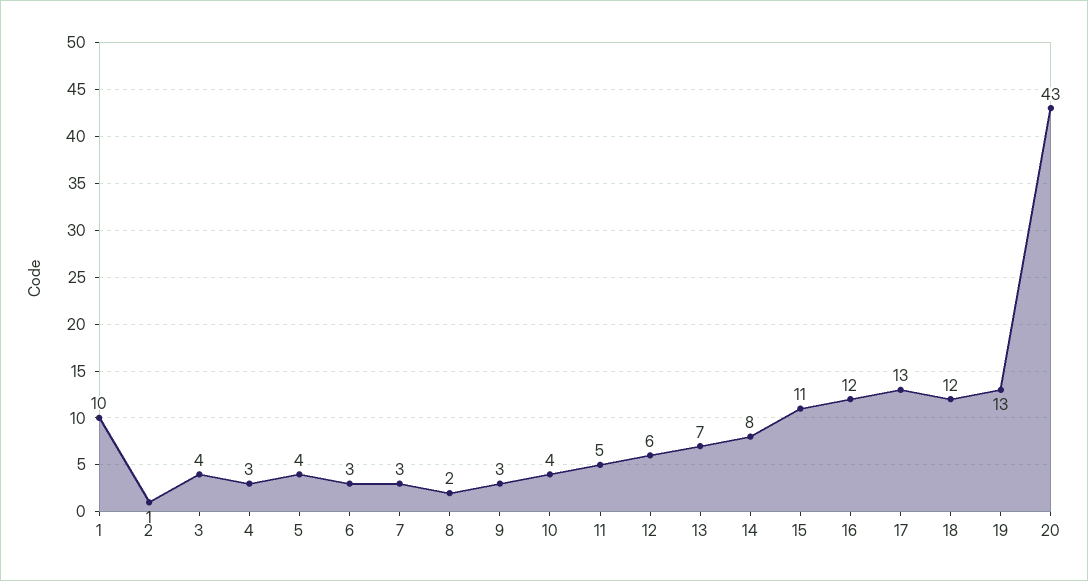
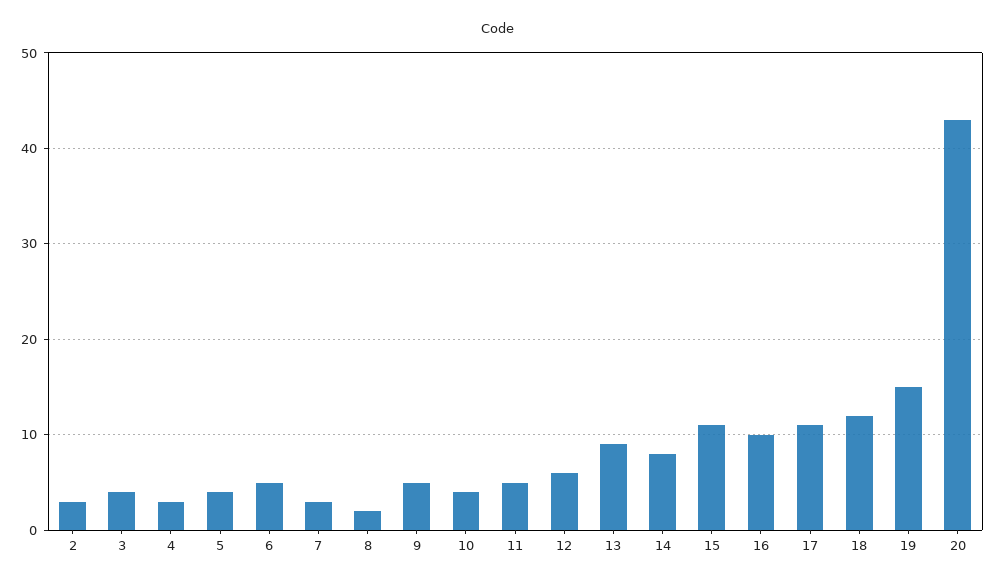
1: 10 -> none
2: 1 -> 3
6: 3 -> 5
9: 3 -> 5
13: 7 -> 9
16: 12 -> 10
17: 13 -> 11
19: 13 -> 15

